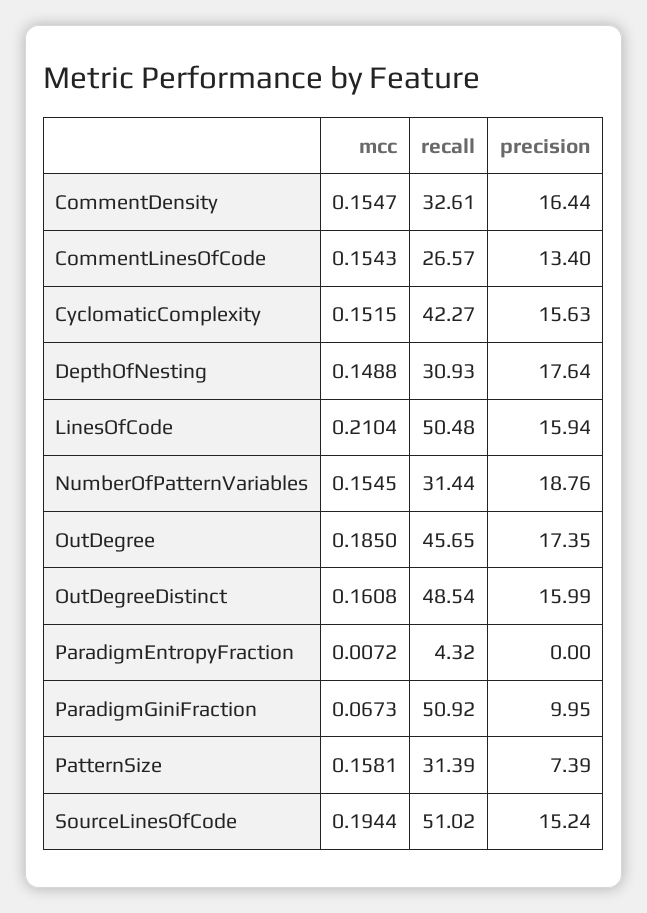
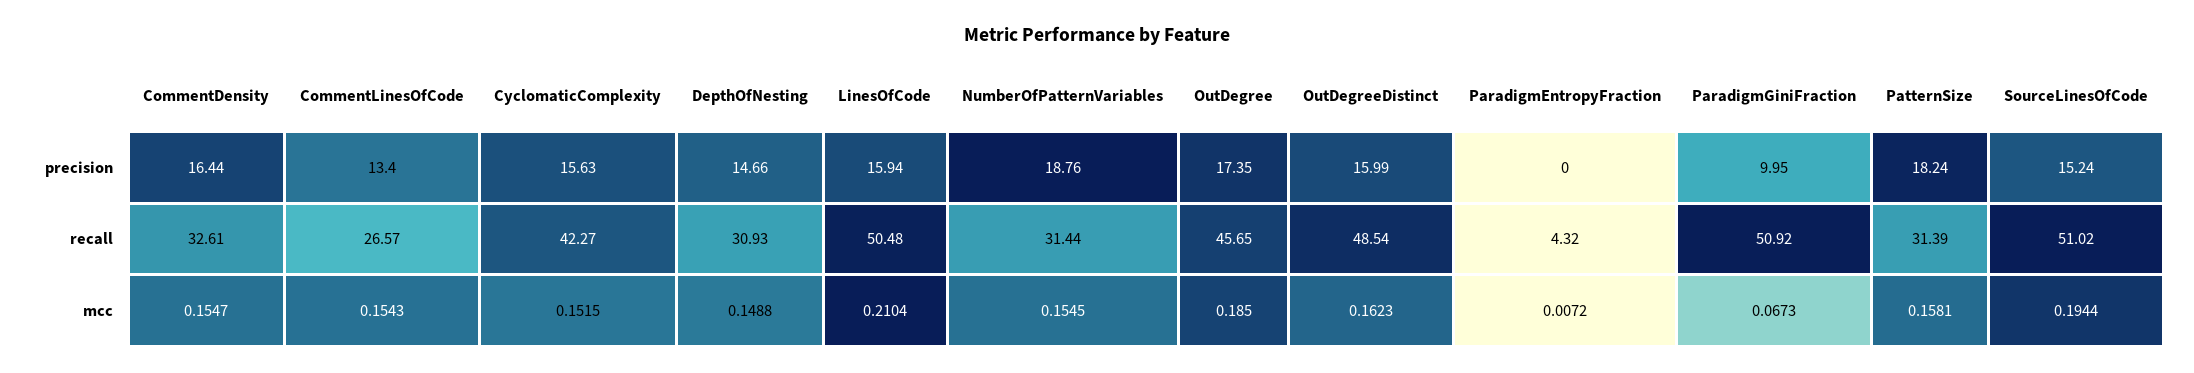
precision, DepthOfNesting: 17.64 -> 14.66
mcc, OutDegreeDistinct: 0.1608 -> 0.1623
precision, PatternSize: 7.39 -> 18.24

